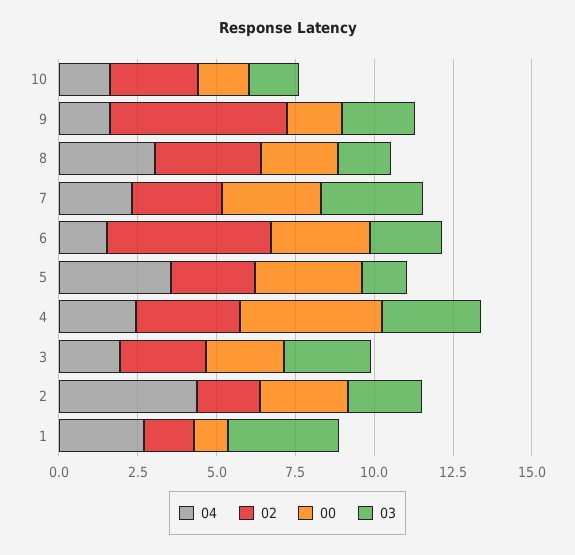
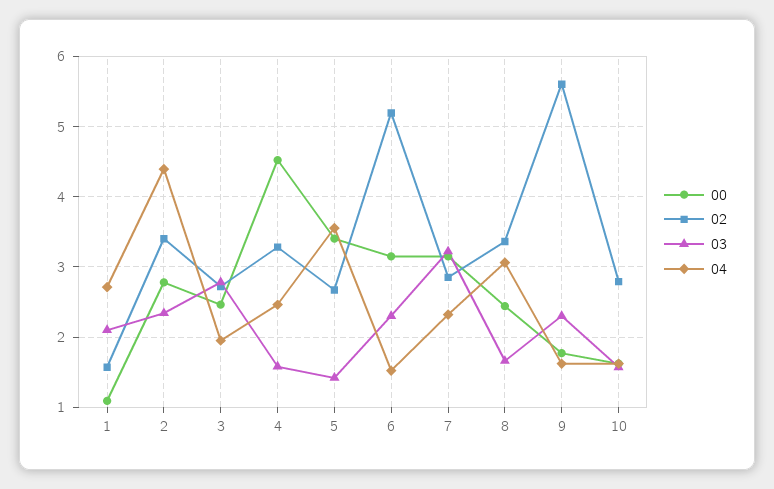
03, 4: 3 -> 1.6
02, 2: 2 -> 3.4
03, 1: 3.5 -> 2.1

